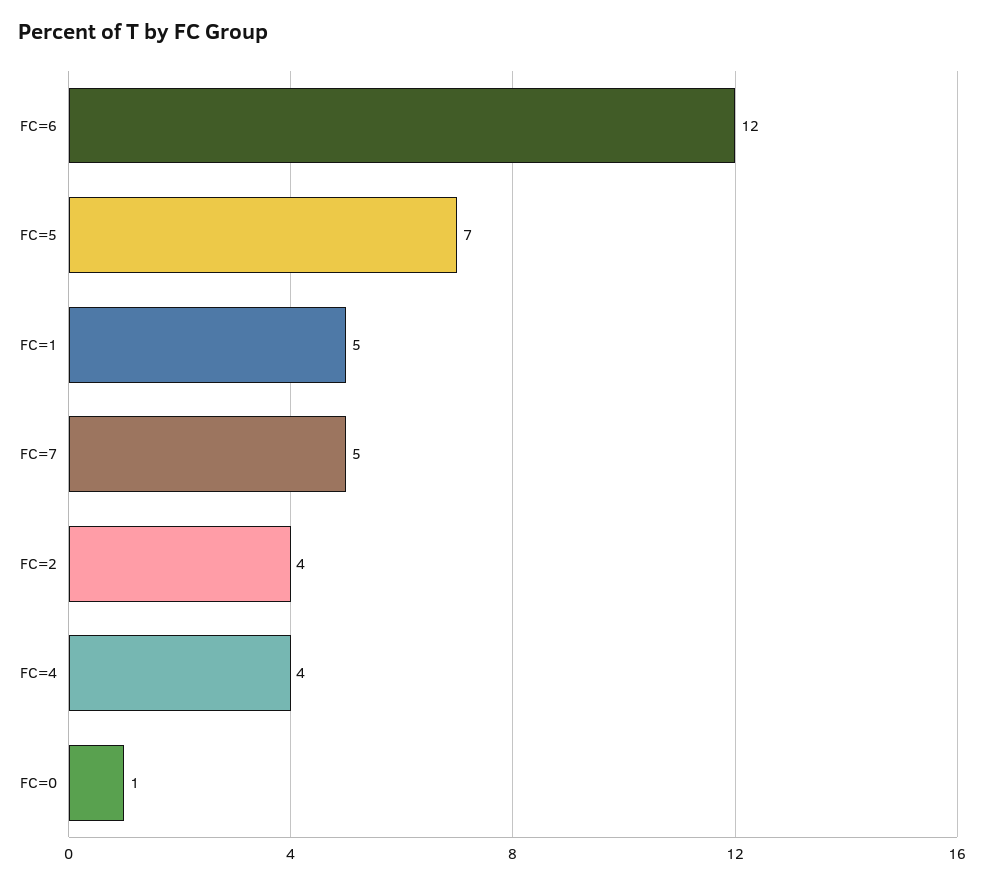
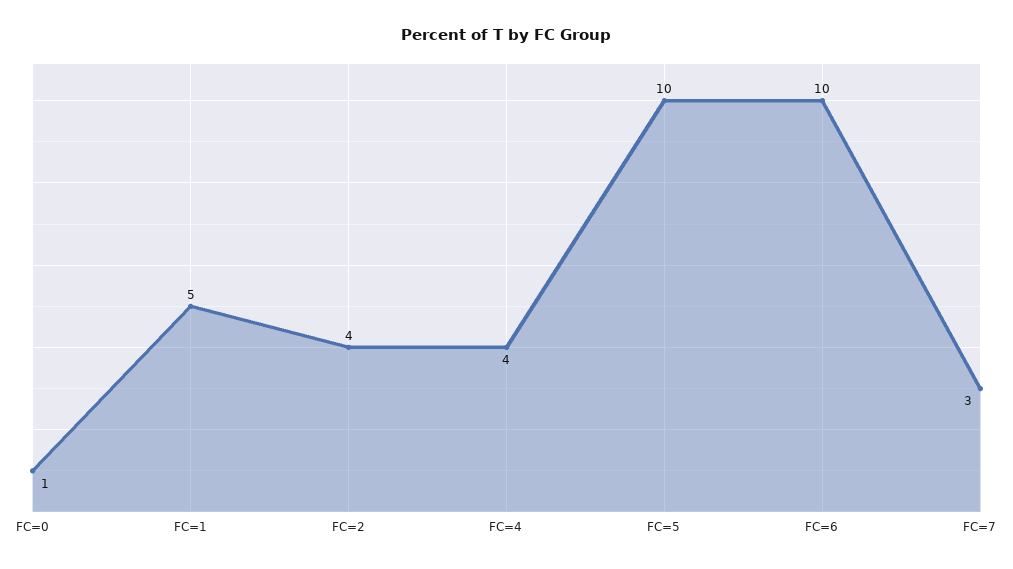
FC=6: 12 -> 10
FC=5: 7 -> 10
FC=7: 5 -> 3

